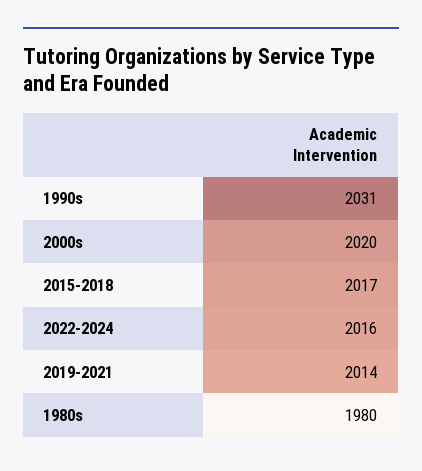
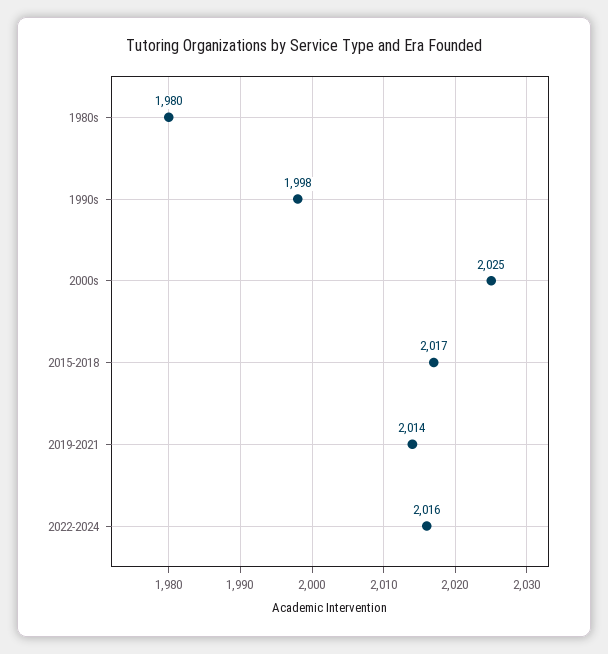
1990s: 2031 -> 1998
2000s: 2020 -> 2025

